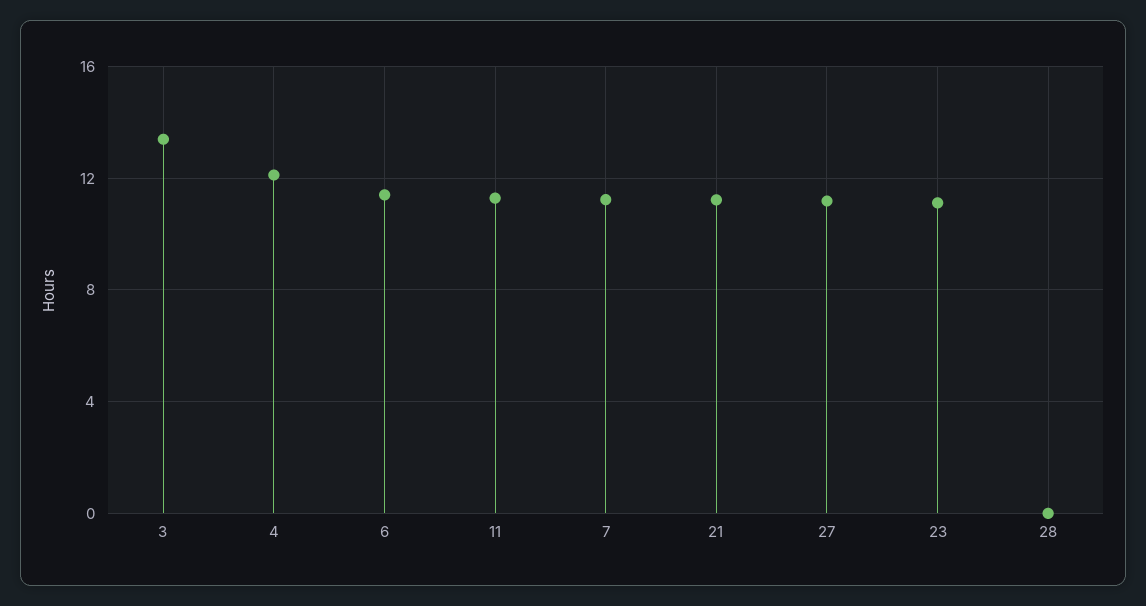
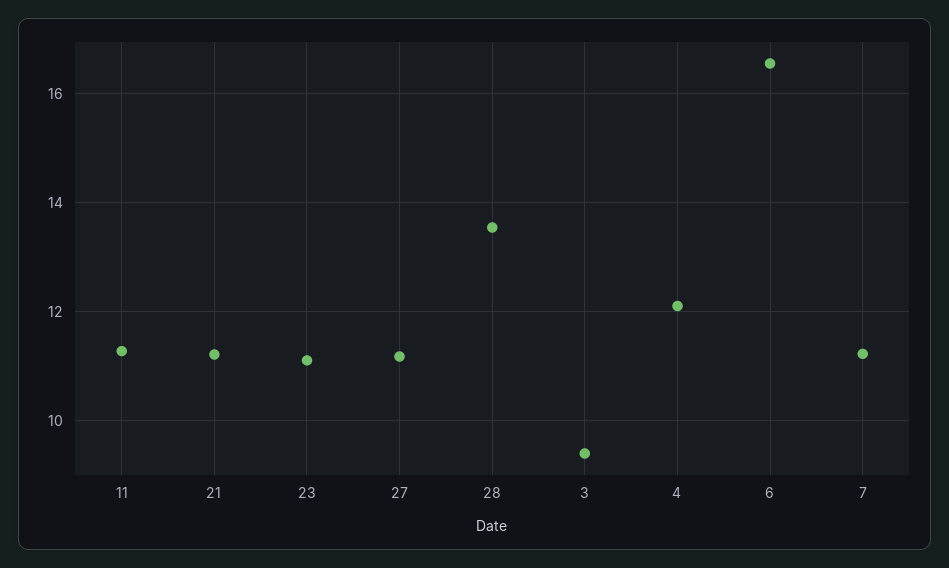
3: 13.5 -> 9.4
6: 11.5 -> 16.6
28: 0 -> 13.6

